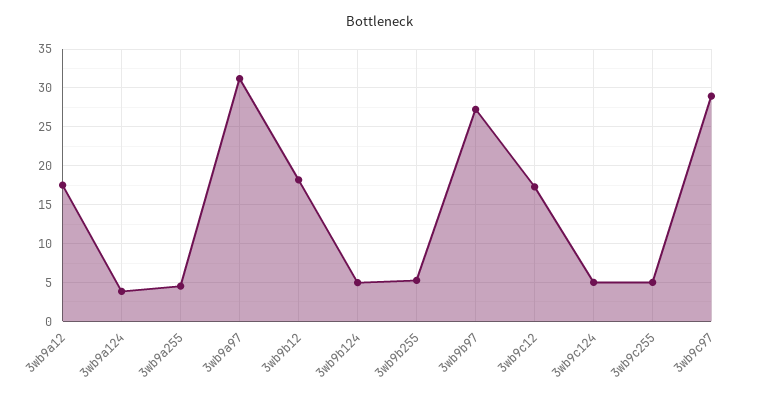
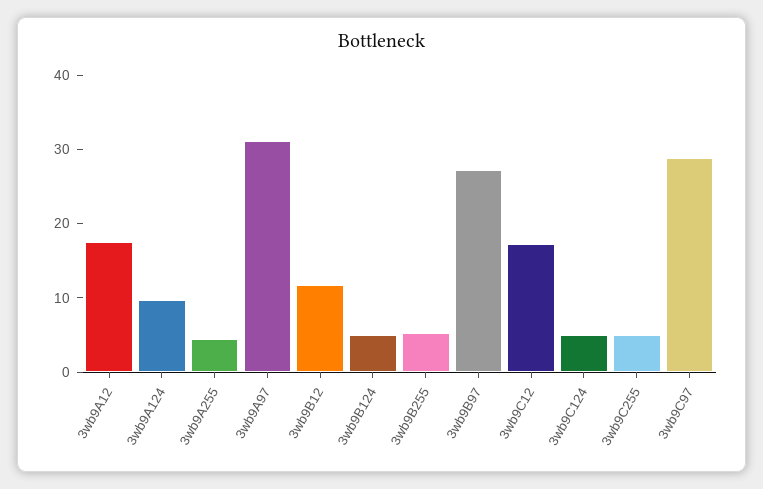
3wb9a124: 4 -> 10
3wb9b12: 18 -> 12

